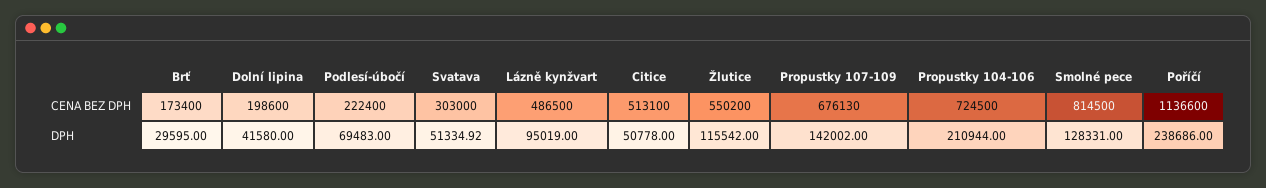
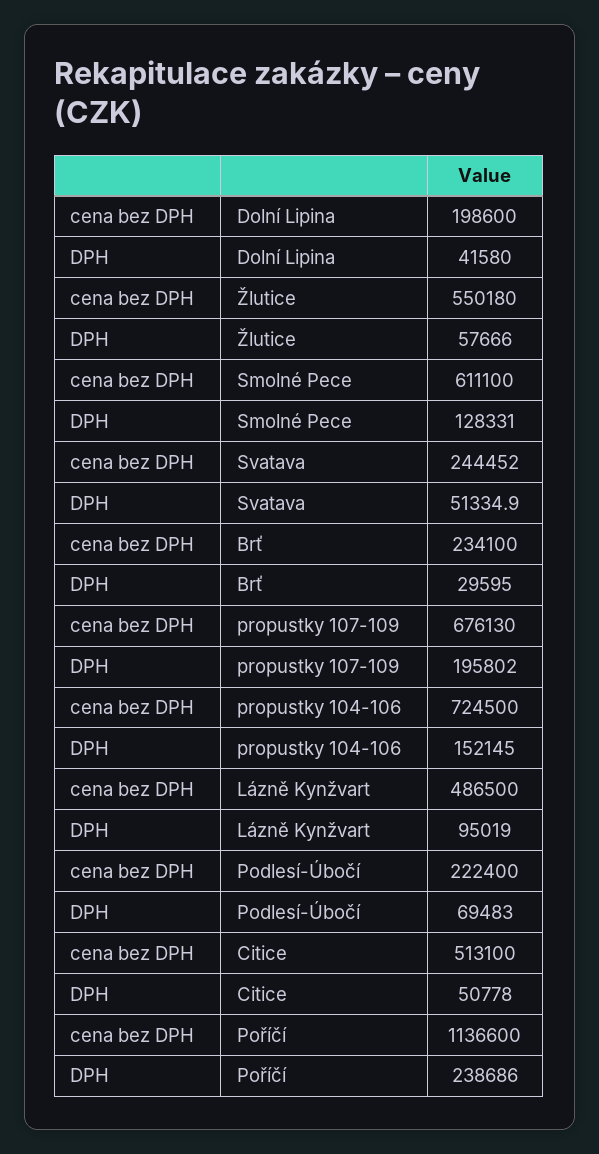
Brť, CENA BEZ DPH: 173400 -> 234100
Svatava, CENA BEZ DPH: 303000 -> 244452
Žlutice, CENA BEZ DPH: 550200 -> 550180
Smolné pece, CENA BEZ DPH: 814500 -> 611100
Žlutice, DPH: 115542 -> 57666
Propustky 107-109, DPH: 142002 -> 195802
Propustky 104-106, DPH: 210944 -> 152145

